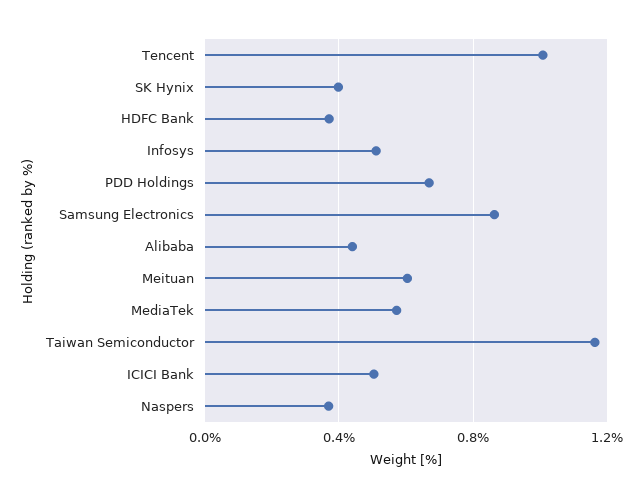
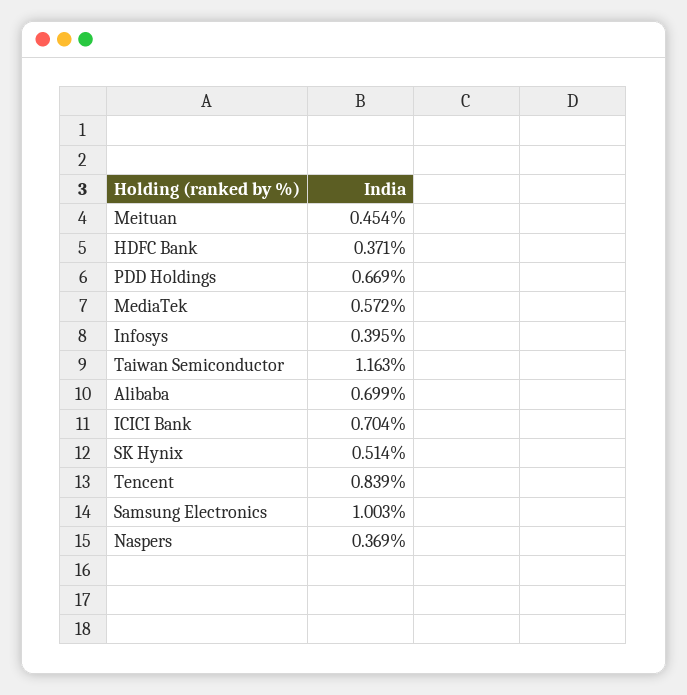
Tencent: 1 -> 0.839
SK Hynix: 0.4 -> 0.514
Infosys: 0.5 -> 0.395
Samsung Electronics: 0.85 -> 1.003
Alibaba: 0.45 -> 0.699
Meituan: 0.6 -> 0.454
ICICI Bank: 0.5 -> 0.704

